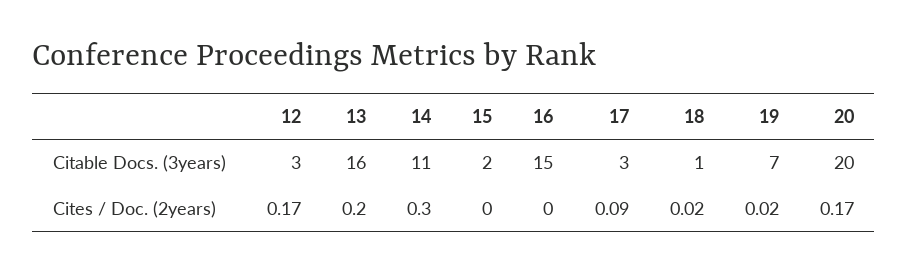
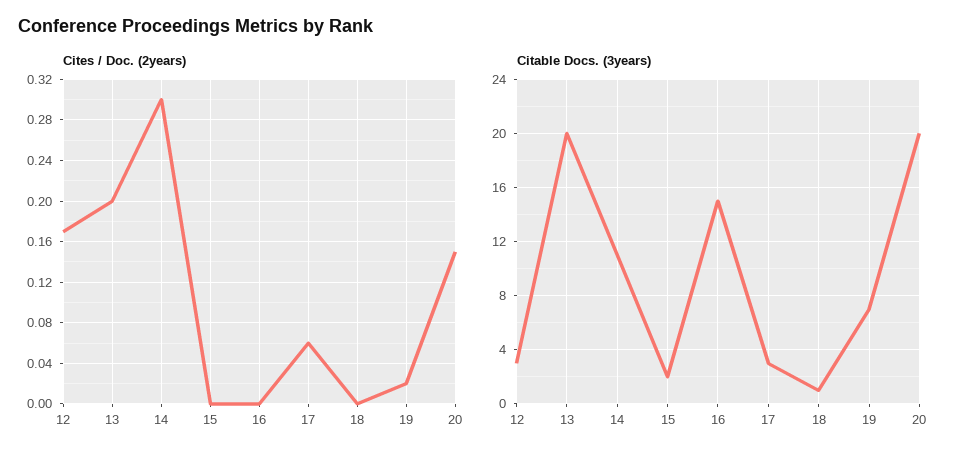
Citable Docs. (3years), 13: 16 -> 20
Cites / Doc. (2years), 17: 0.09 -> 0.06
Cites / Doc. (2years), 18: 0.02 -> 0
Cites / Doc. (2years), 20: 0.17 -> 0.15

